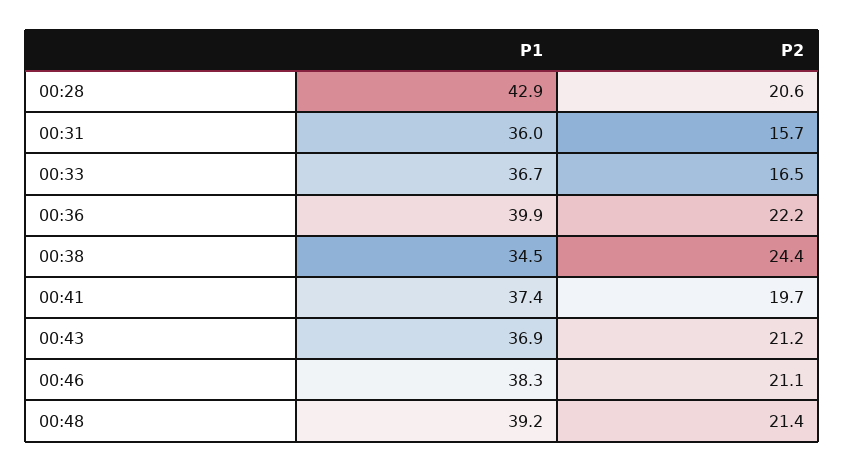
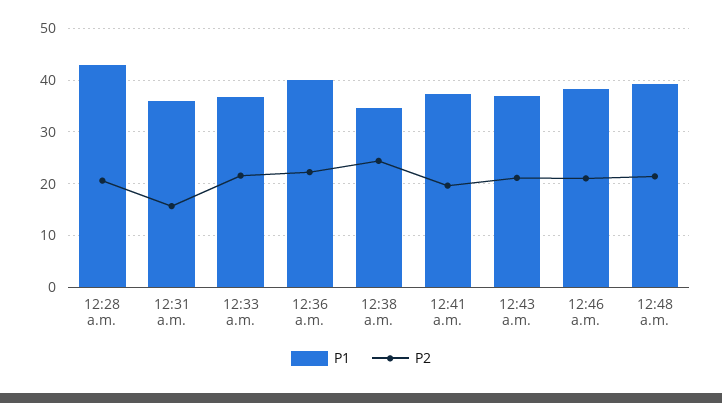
P2, 00:33: 16.5 -> 22

